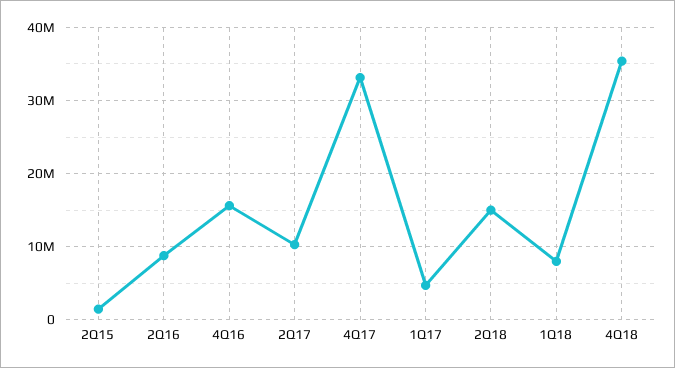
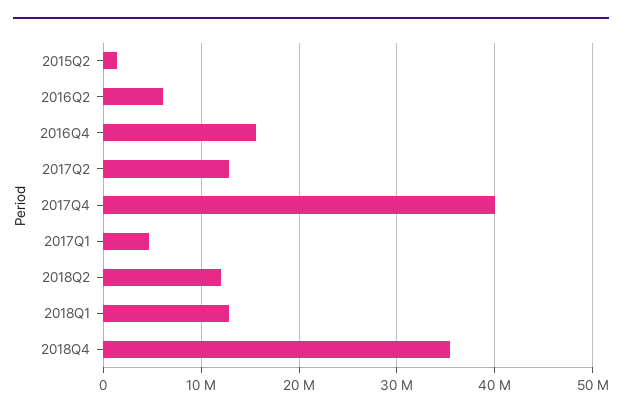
2Q16: 9000000 -> 6000000
2Q17: 10000000 -> 13000000
4Q17: 33000000 -> 40000000
2Q18: 15000000 -> 12000000
1Q18: 8000000 -> 13000000

